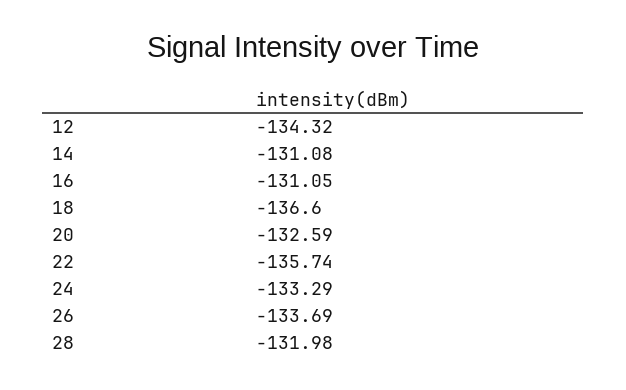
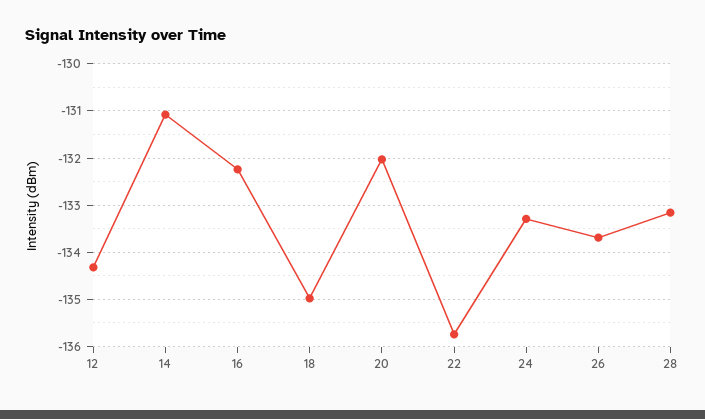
16: -131.05 -> -132.2
18: -136.6 -> -135
20: -132.59 -> -132
28: -131.98 -> -133.2

